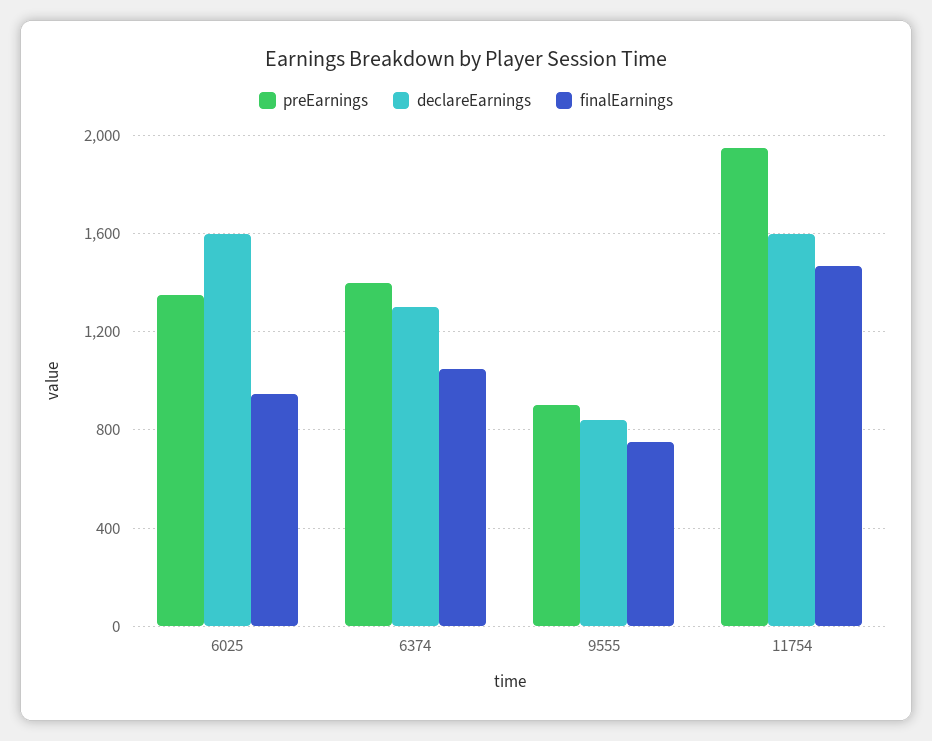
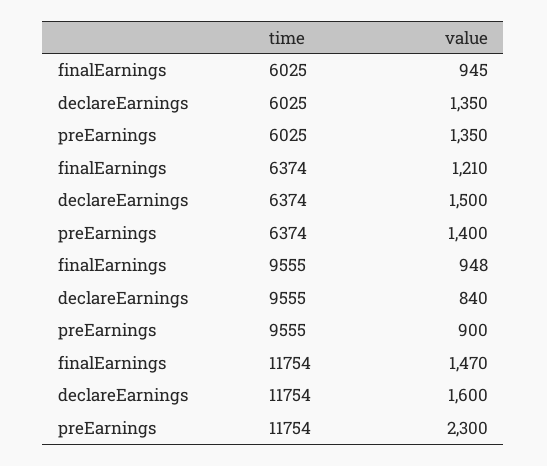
declareEarnings, 6025: 1600 -> 1350
declareEarnings, 6374: 1300 -> 1500
finalEarnings, 6374: 1050 -> 1210
finalEarnings, 9555: 750 -> 948
preEarnings, 11754: 1950 -> 2300

